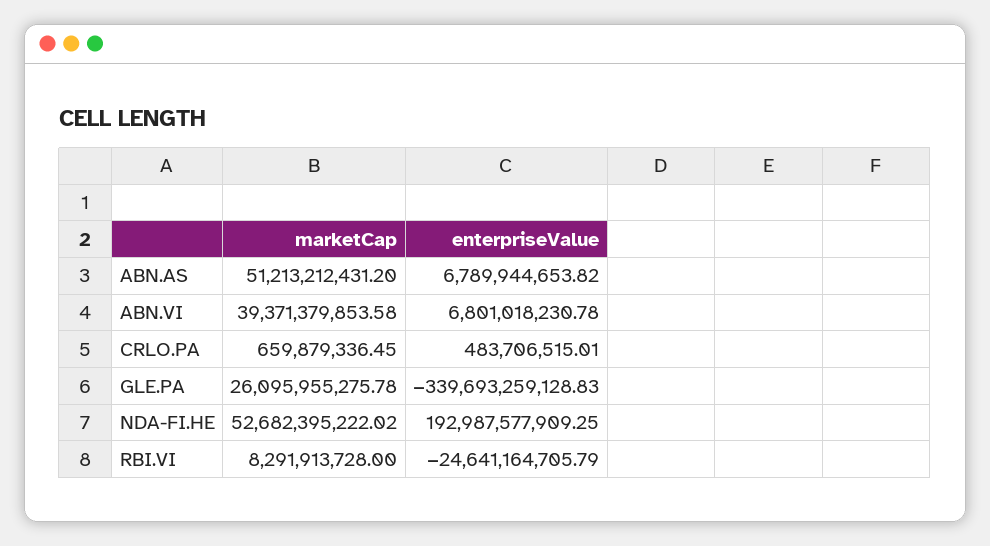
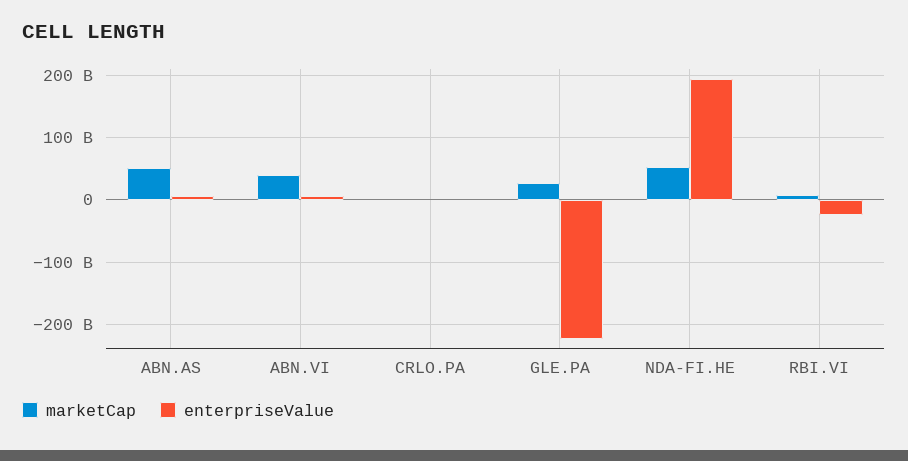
enterpriseValue, GLE.PA: -339693259128.83 -> -220000000000

